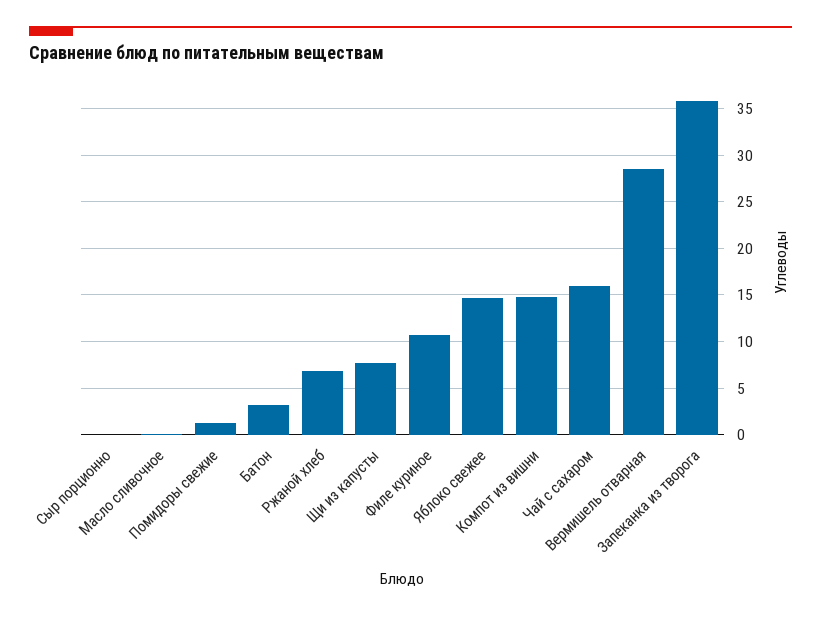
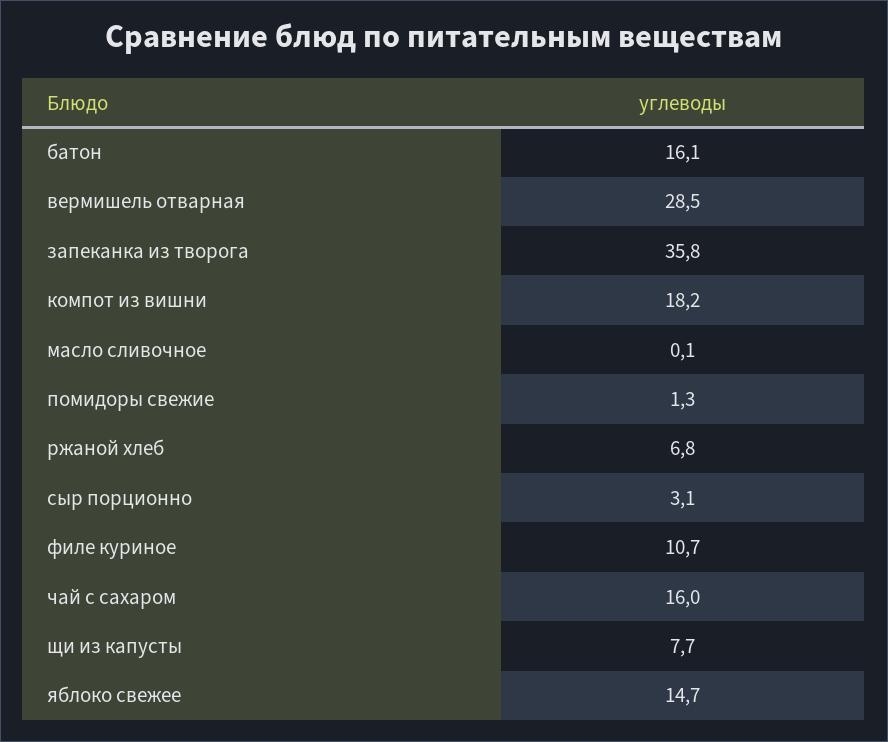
Сыр порционно: 0 -> 3.1
Батон: 3 -> 16.1
Компот из вишни: 15 -> 18.2

